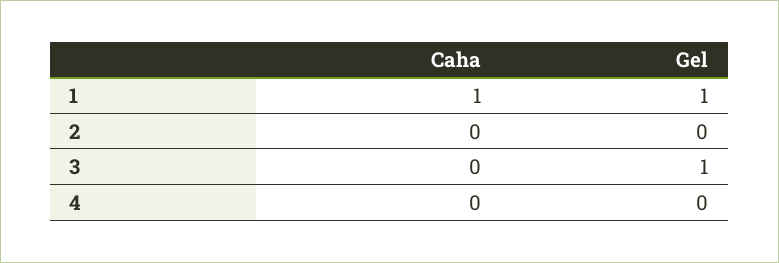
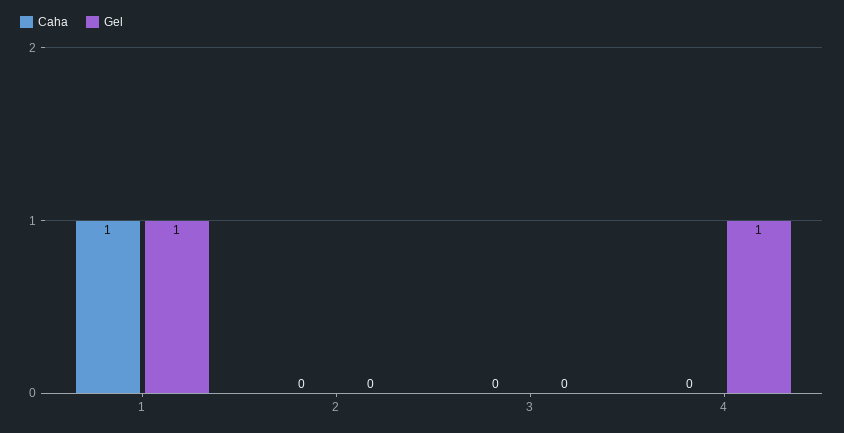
Gel, 3: 1 -> 0
Gel, 4: 0 -> 1

